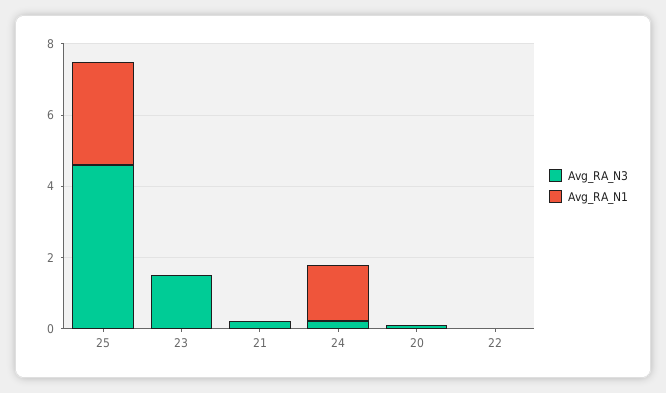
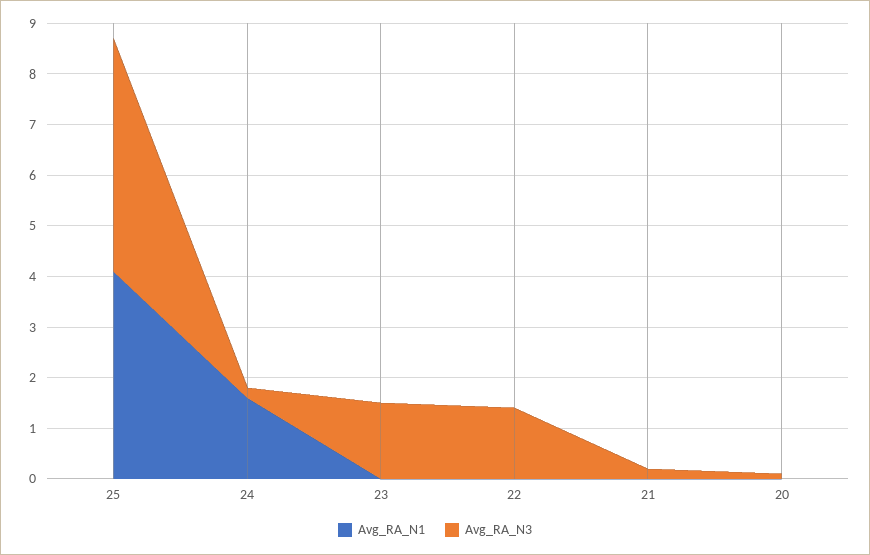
Avg_RA_N1, 25: 3 -> 4
Avg_RA_N3, 22: 0 -> 1.5

